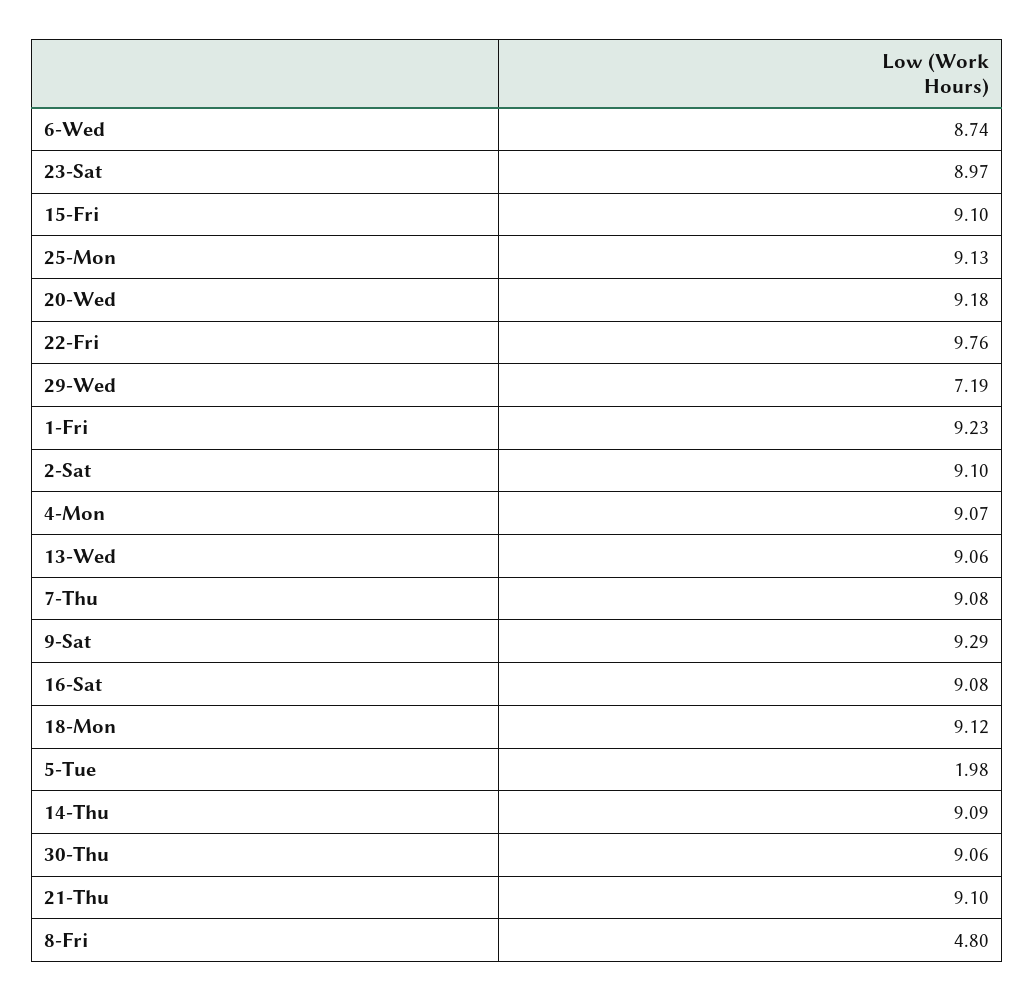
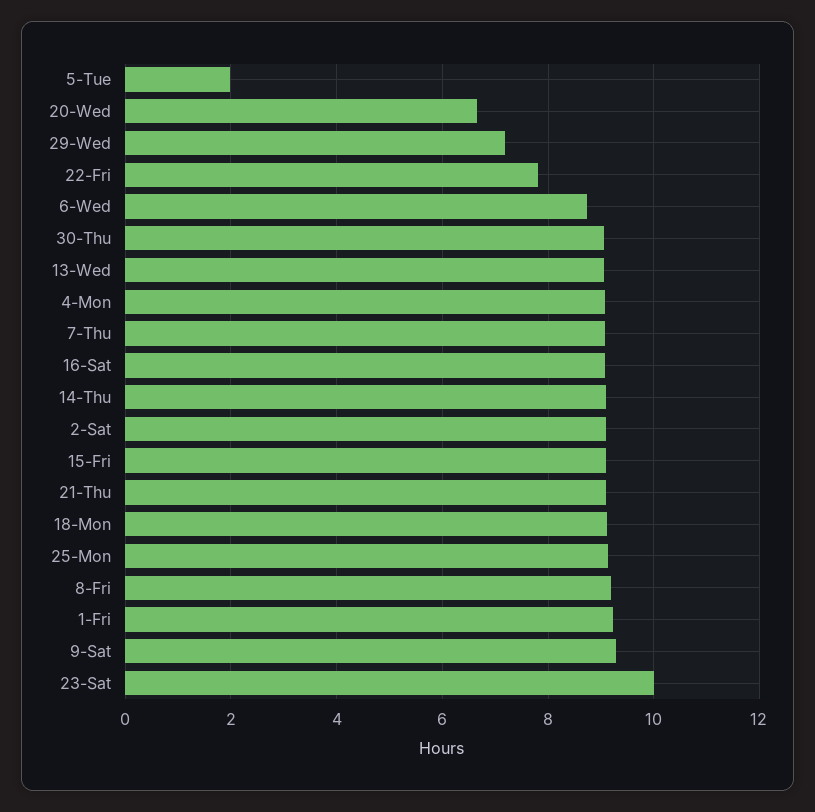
23-Sat: 8.97 -> 10
20-Wed: 9.18 -> 6.6
22-Fri: 9.76 -> 7.8
8-Fri: 4.8 -> 9.2

